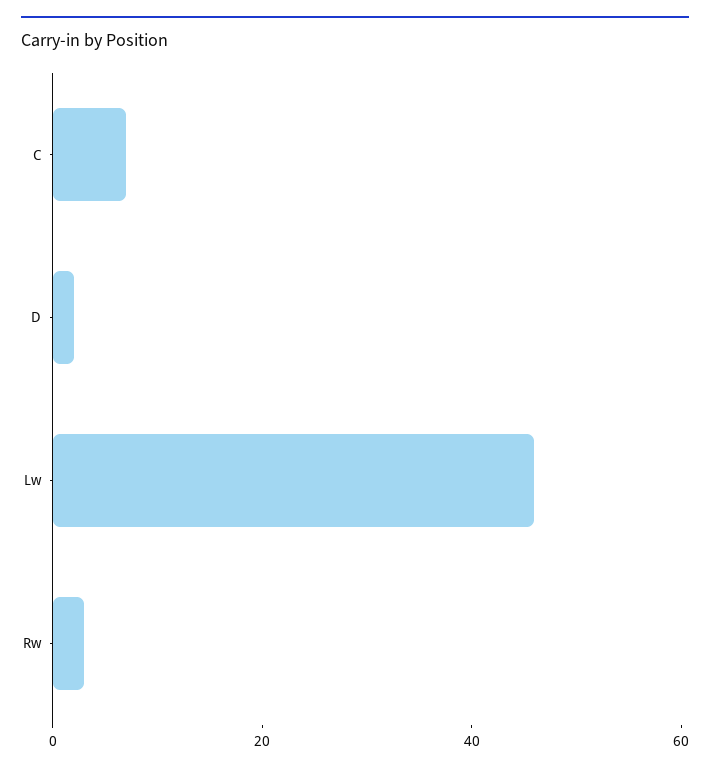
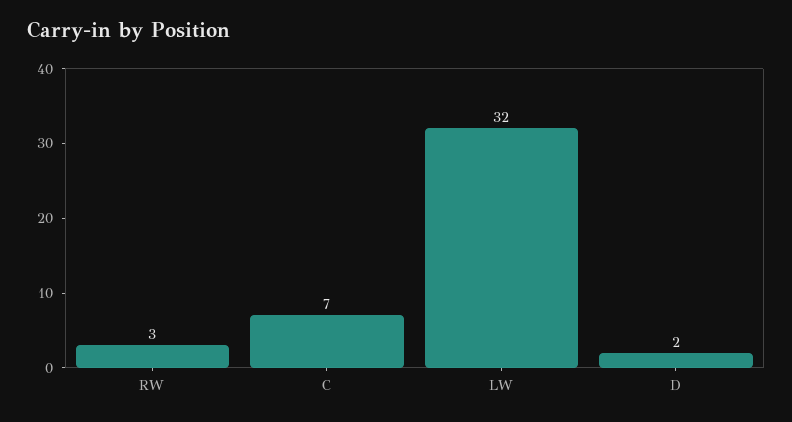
Lw: 45 -> 32

